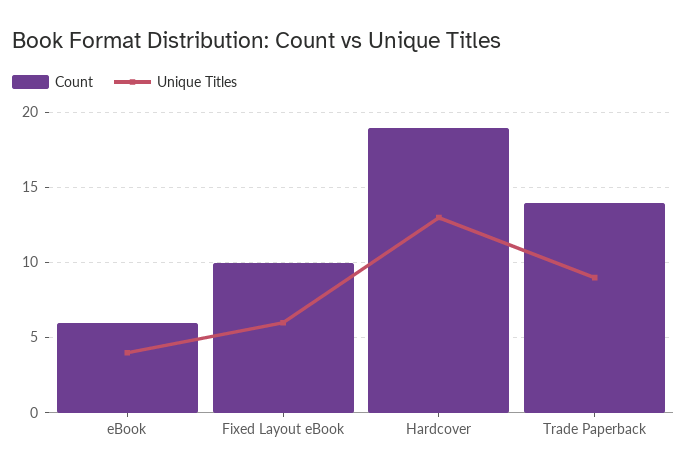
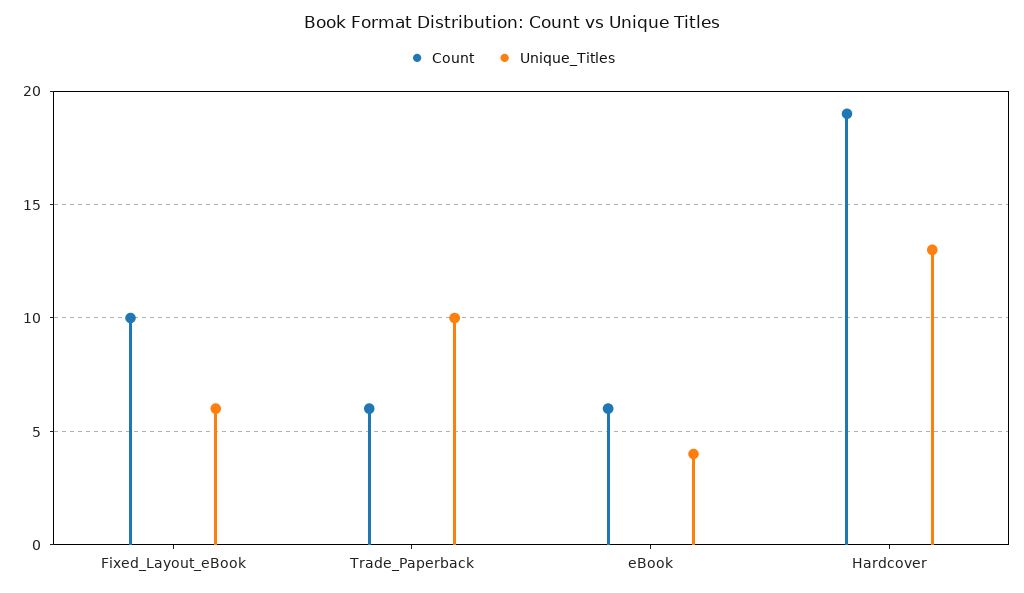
Count, Trade Paperback: 14 -> 6
Unique Titles, Trade Paperback: 9 -> 10

